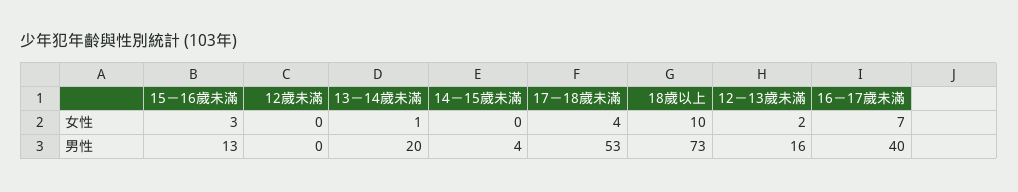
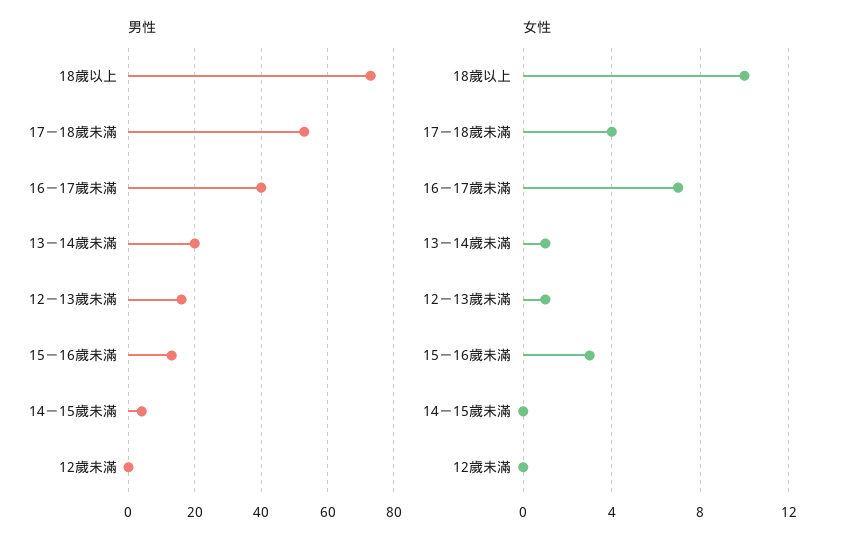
女性, 12－13歲未滿: 2 -> 1

